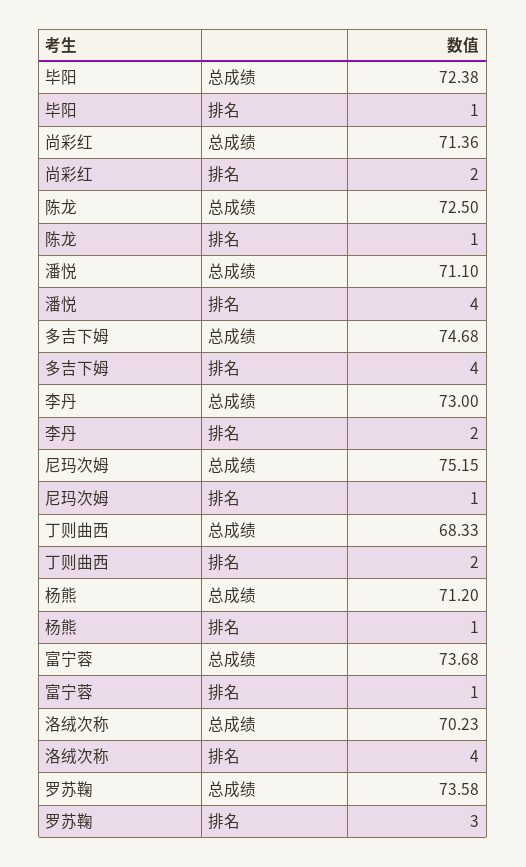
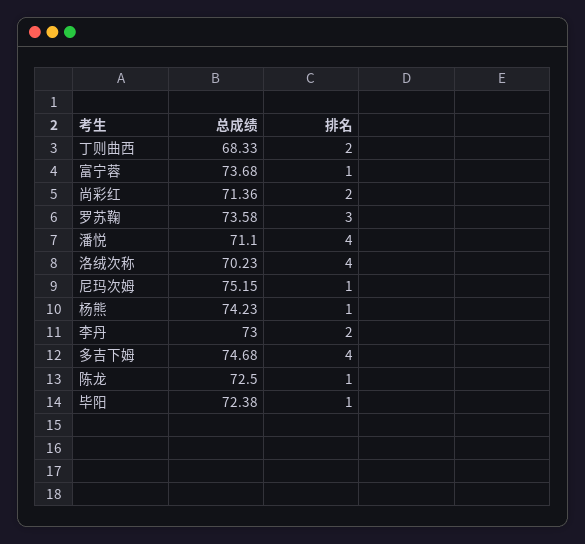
杨熊, 总成绩: 71.2 -> 74.23

